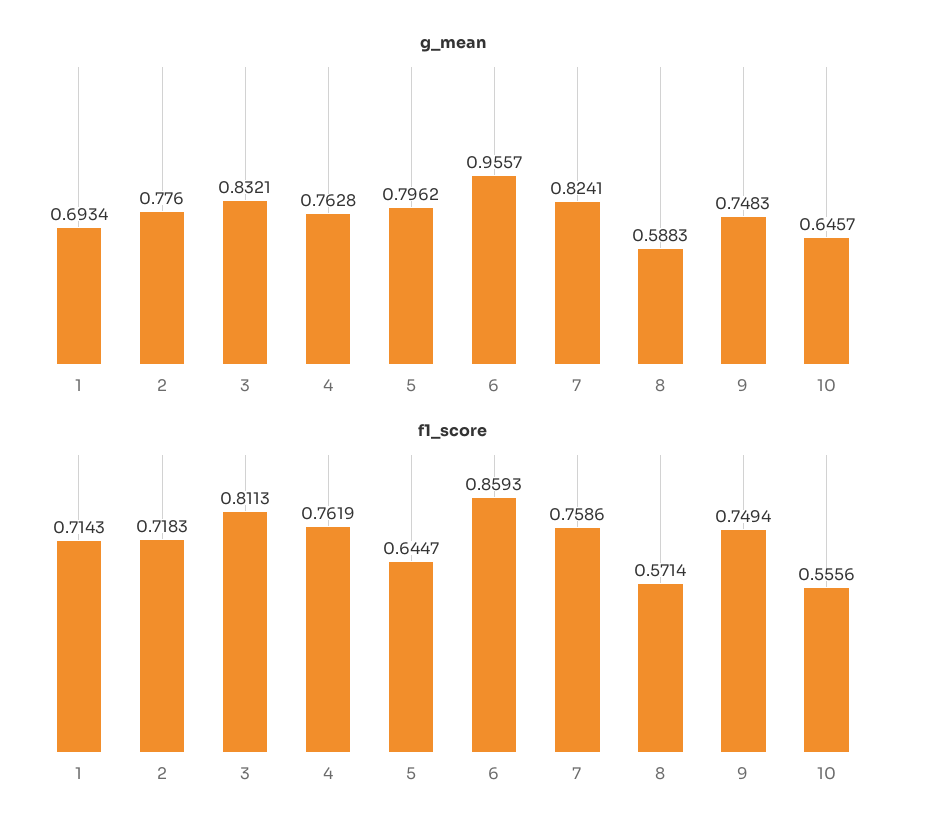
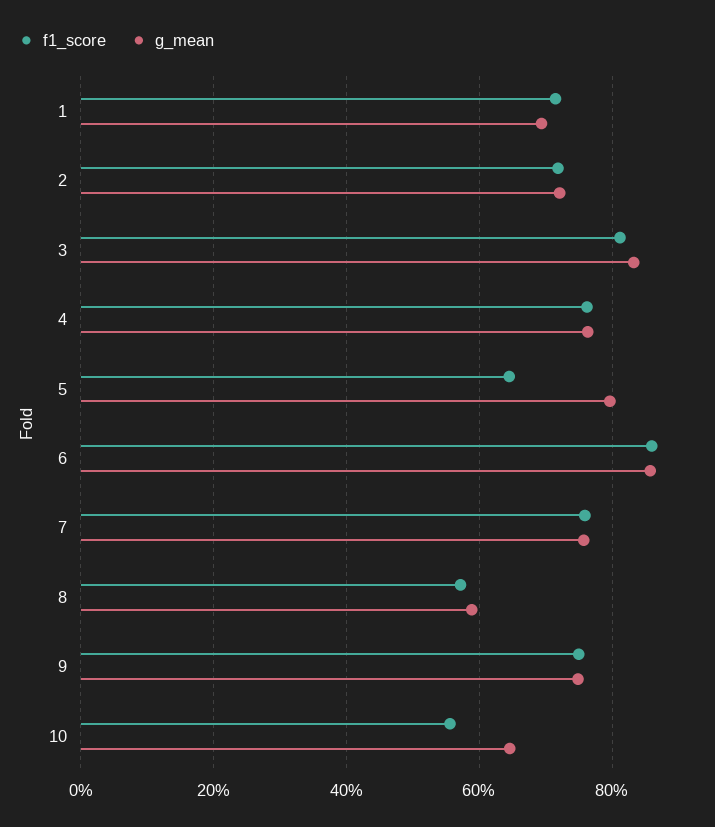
g_mean, 2: 0.776 -> 0.72
g_mean, 6: 0.9557 -> 0.86
g_mean, 7: 0.8241 -> 0.76

